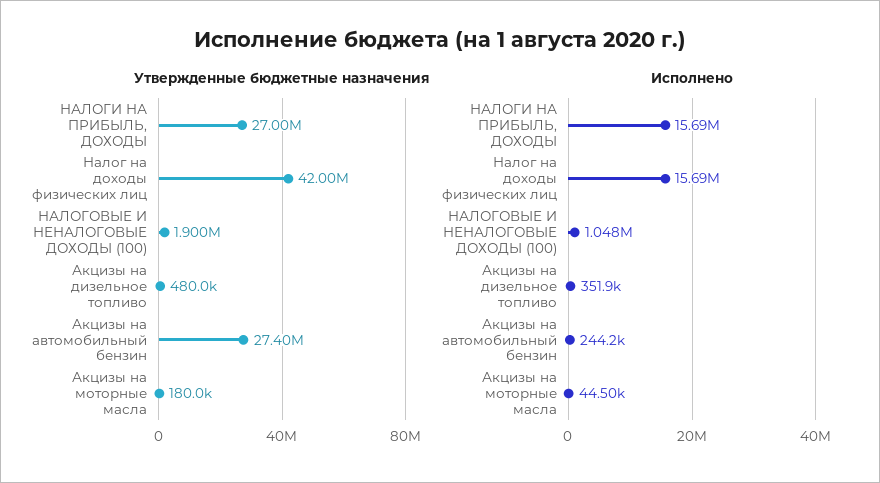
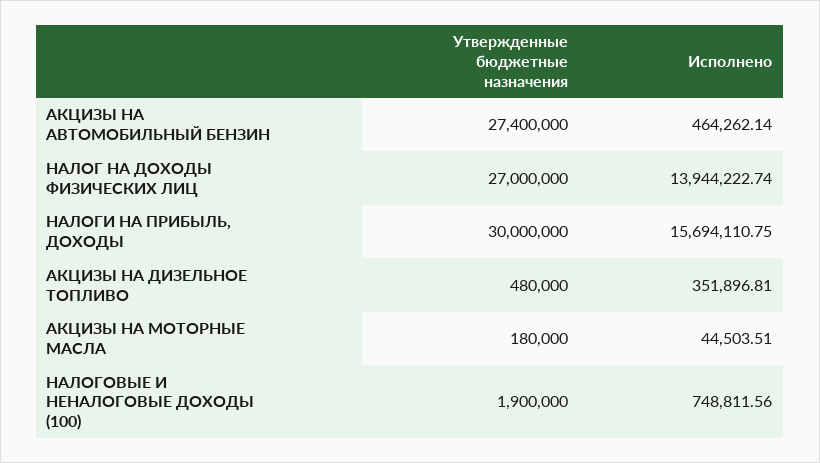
Утвержденные бюджетные назначения, НАЛОГИ НА ПРИБЫЛЬ, ДОХОДЫ: 27000000 -> 30000000
Утвержденные бюджетные назначения, Налог на доходы физических лиц: 42000000 -> 27000000
Исполнено, Налог на доходы физических лиц: 15690000 -> 13944222.74
Исполнено, НАЛОГОВЫЕ И НЕНАЛОГОВЫЕ ДОХОДЫ (100): 1048000 -> 748811.56
Исполнено, Акцизы на автомобильный бензин: 244200 -> 464262.14

